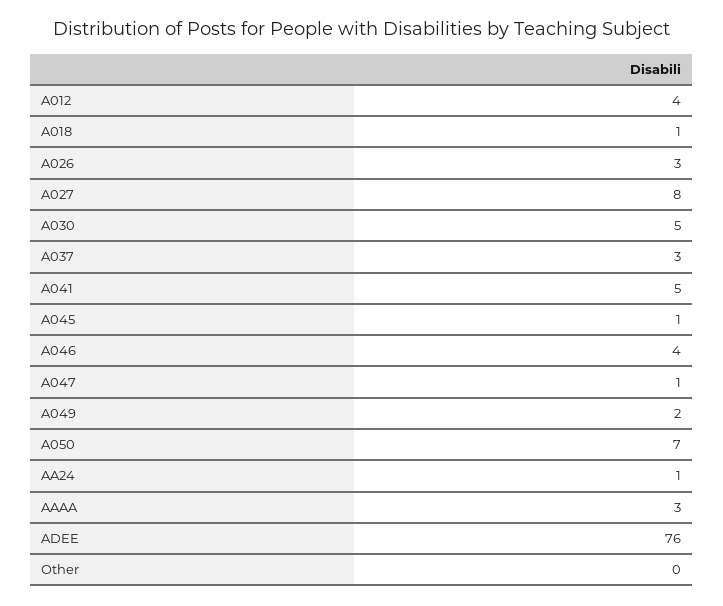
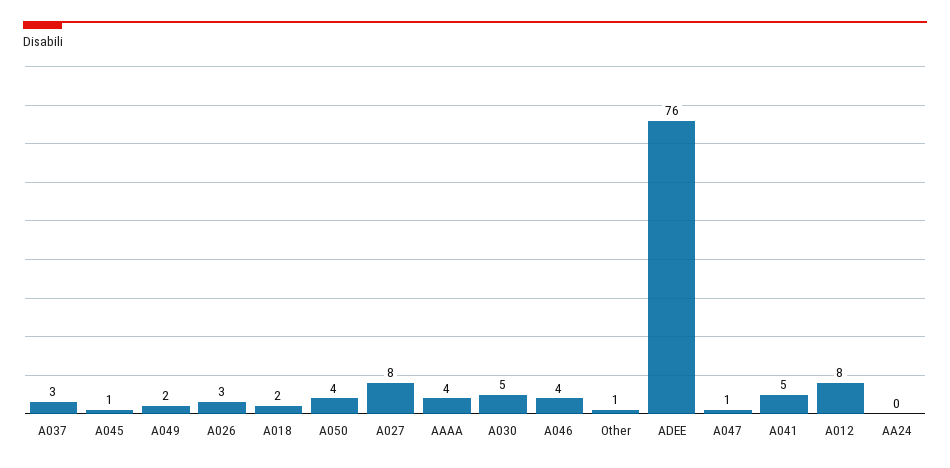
A012: 4 -> 8
A018: 1 -> 2
A050: 7 -> 4
AA24: 1 -> 0
AAAA: 3 -> 4
Other: 0 -> 1

